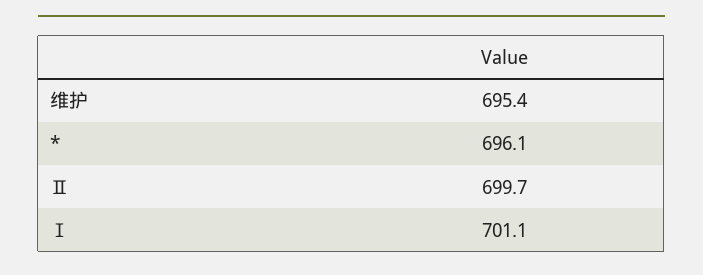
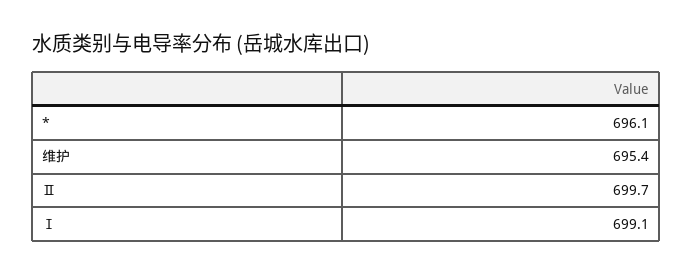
Ⅰ: 701.1 -> 699.1

